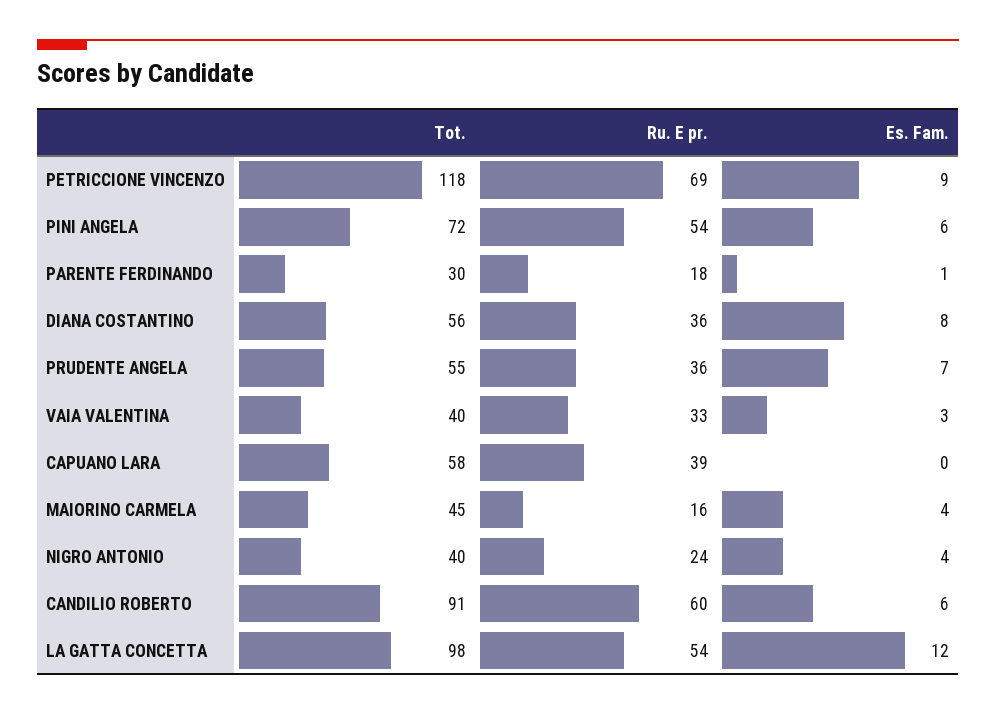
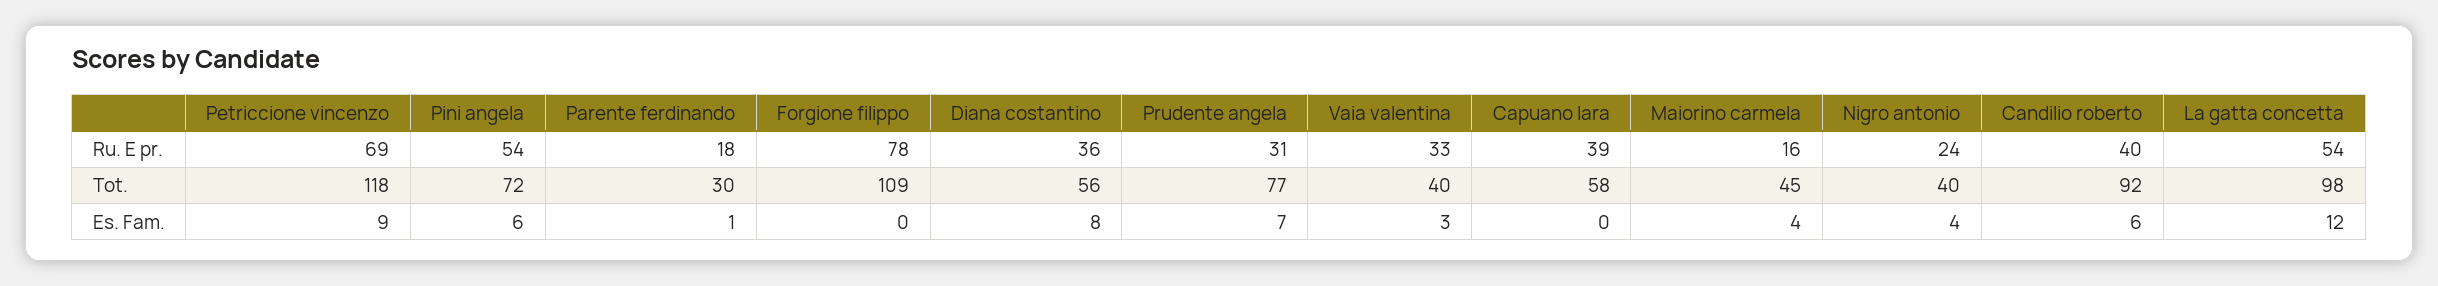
Tot., PRUDENTE ANGELA: 55 -> 77
Ru. E pr., PRUDENTE ANGELA: 36 -> 31
Tot., CANDILIO ROBERTO: 91 -> 92
Ru. E pr., CANDILIO ROBERTO: 60 -> 40
Ru. E pr., Forgione filippo: none -> 78
Tot., Forgione filippo: none -> 109
Es. Fam., Forgione filippo: none -> 0

